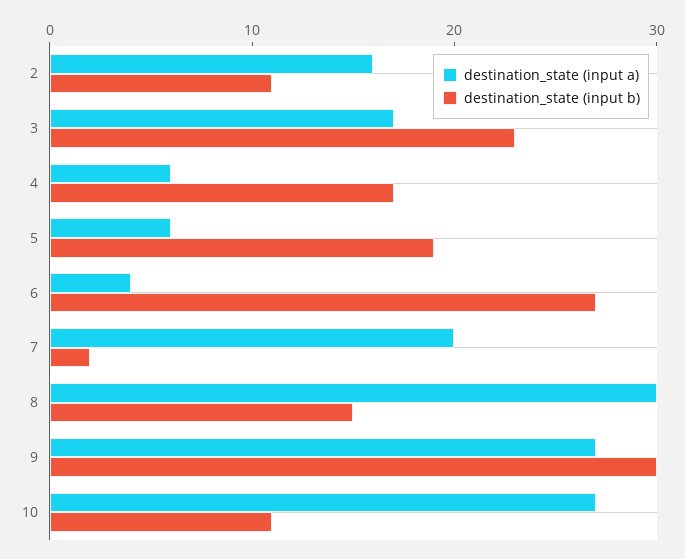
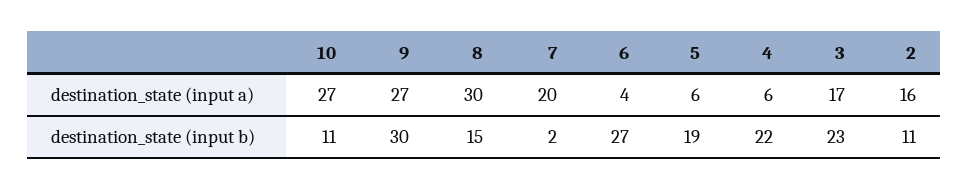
destination_state (input b), 4: 17 -> 22

